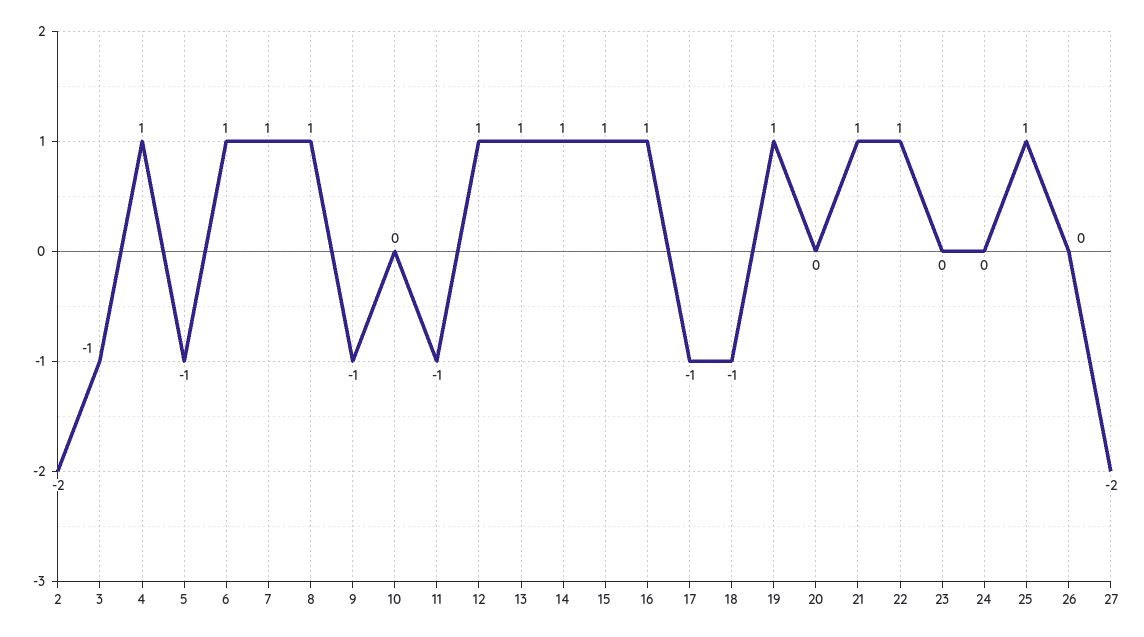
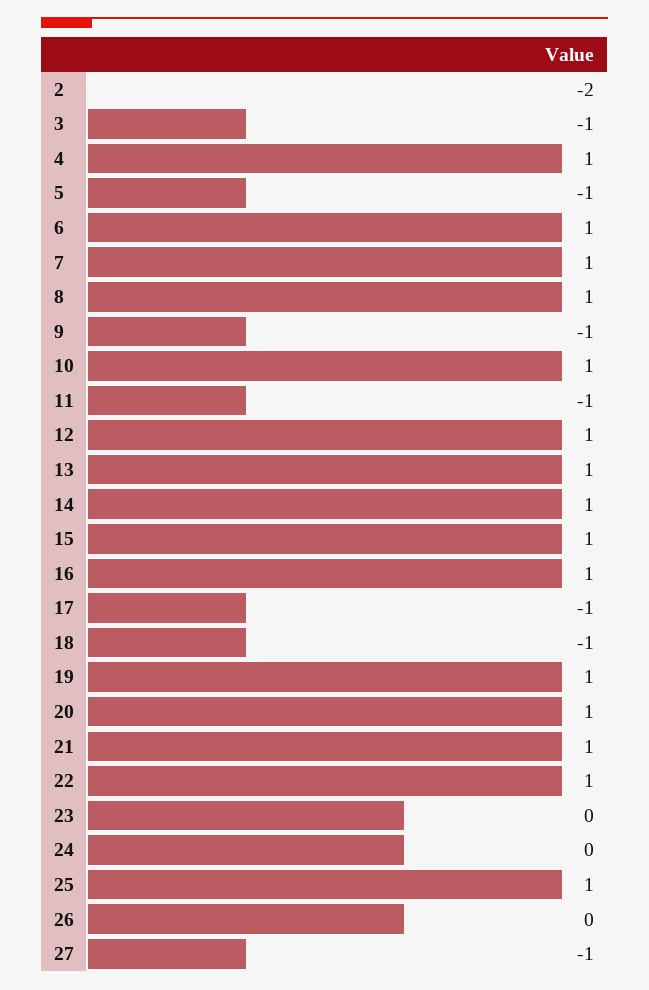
10: 0 -> 1
20: 0 -> 1
27: -2 -> -1

